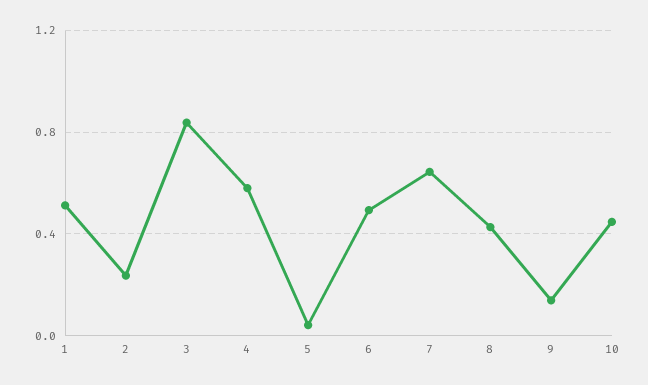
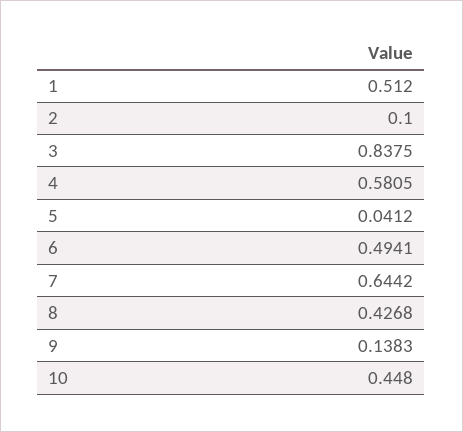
2: 0.25 -> 0.1

